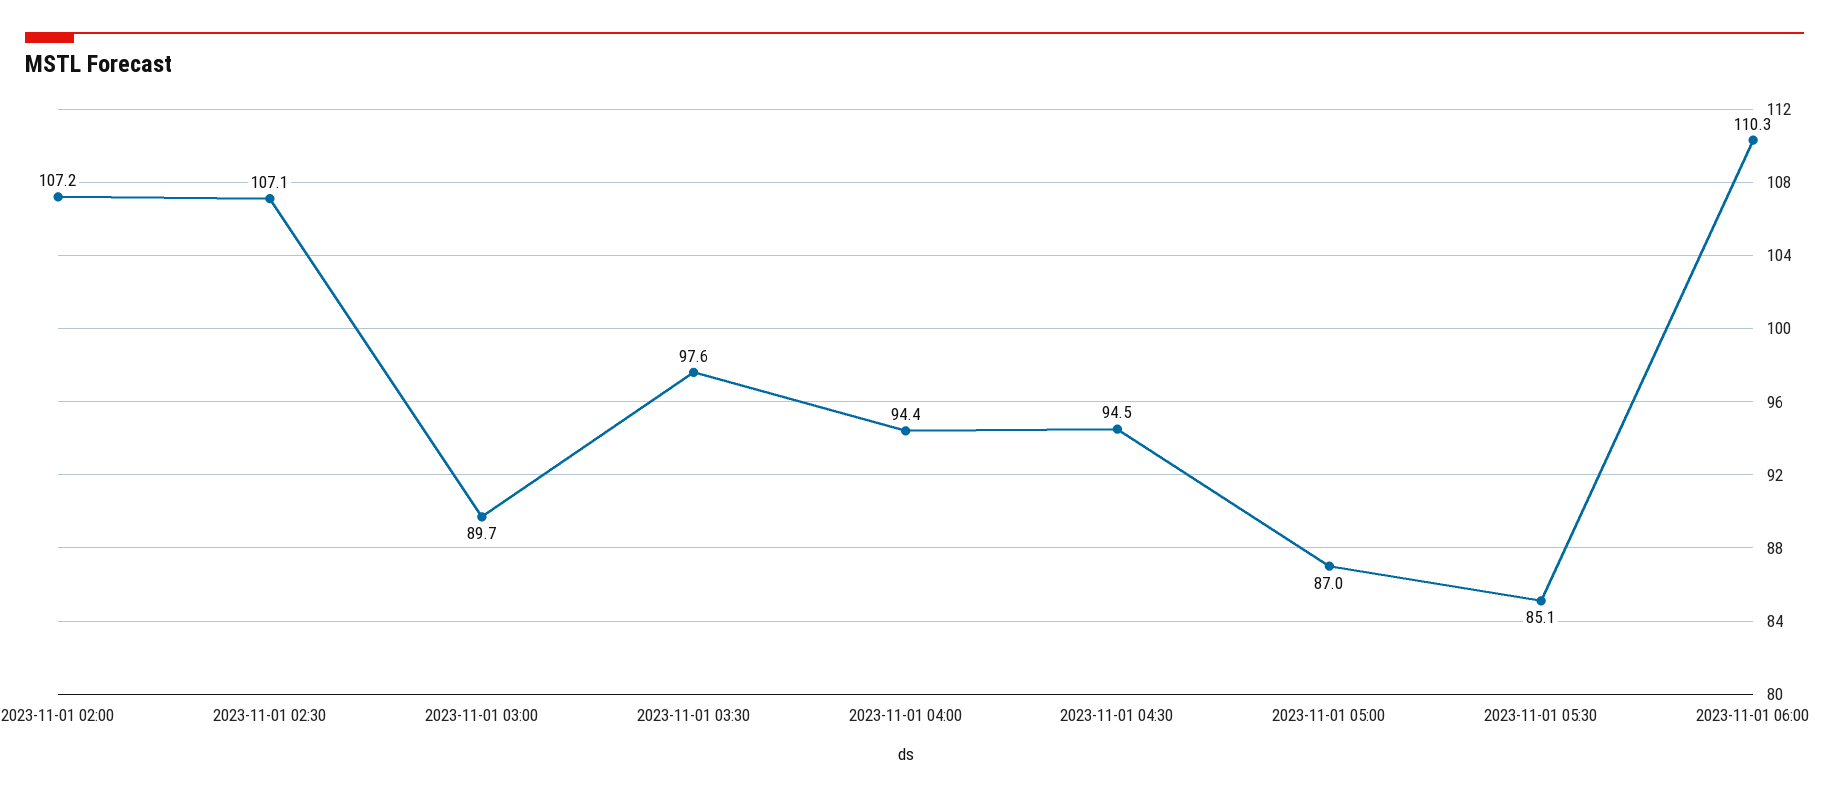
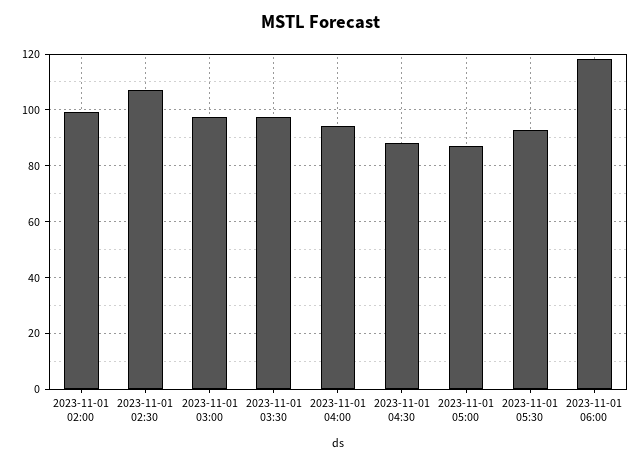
2023-11-01 02:00: 107.2 -> 100
2023-11-01 03:00: 89.7 -> 97.5
2023-11-01 04:30: 94.5 -> 87.5
2023-11-01 05:30: 85.1 -> 92.5
2023-11-01 06:00: 110.3 -> 117.5

